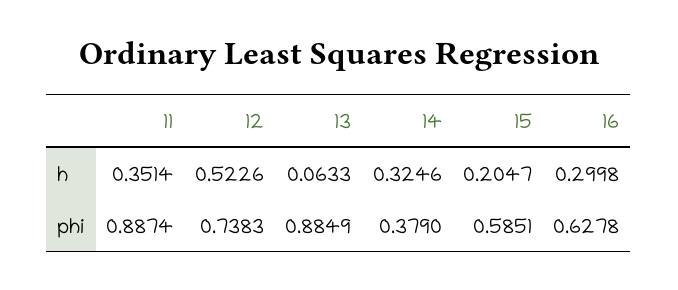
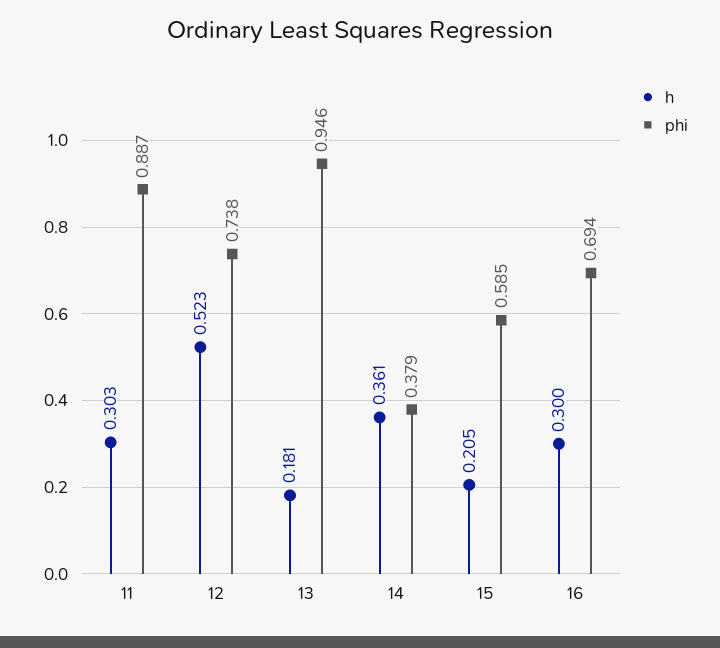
h, 11: 0.3514 -> 0.303
h, 13: 0.0633 -> 0.181
h, 14: 0.3246 -> 0.361
phi, 13: 0.8849 -> 0.946
phi, 16: 0.6278 -> 0.694

